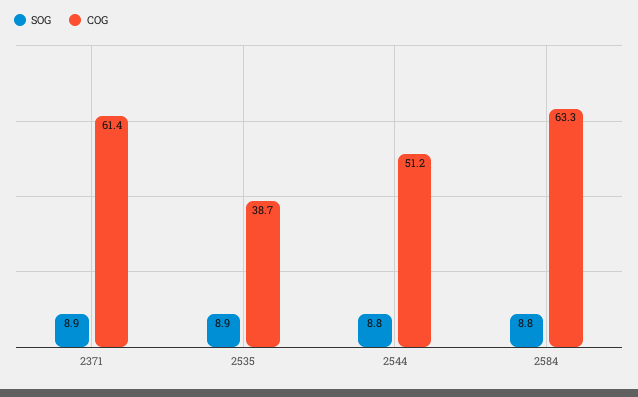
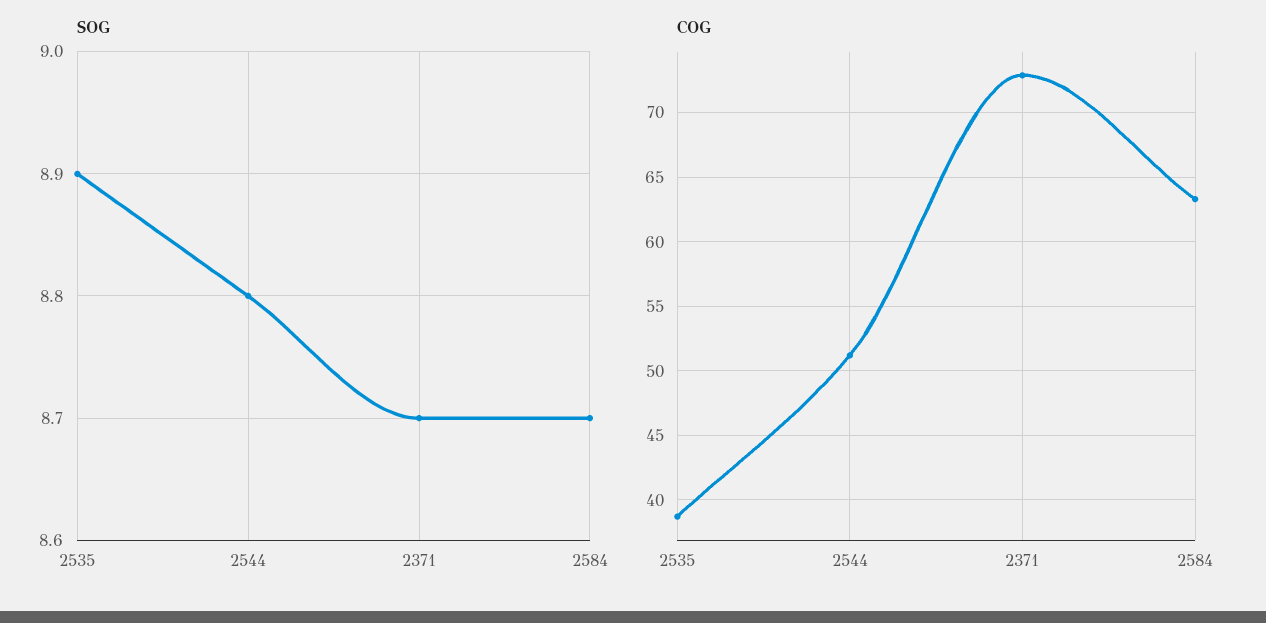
SOG, 2371: 8.9 -> 8.7
COG, 2371: 61.4 -> 73
SOG, 2584: 8.8 -> 8.7

